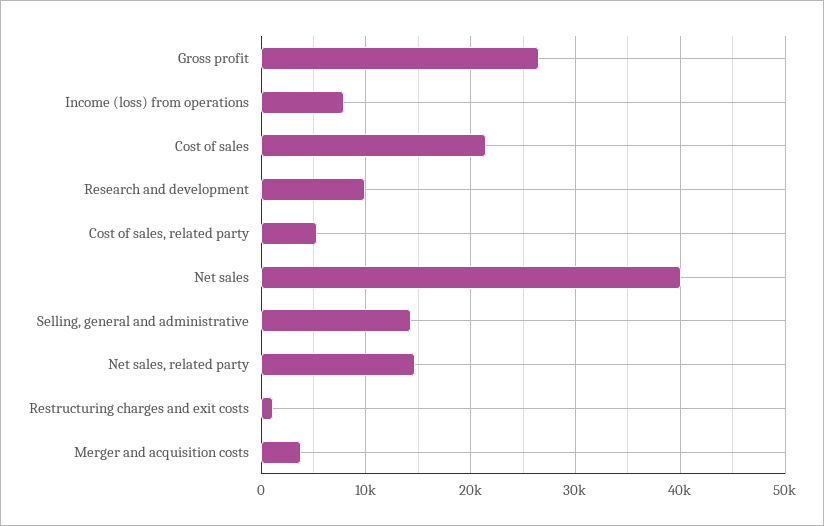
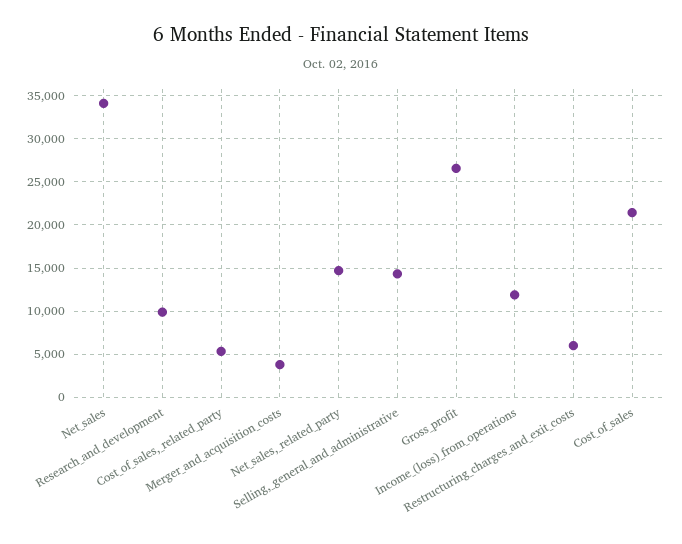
Income (loss) from operations: 8000 -> 12000
Net sales: 40000 -> 34000
Restructuring charges and exit costs: 1000 -> 6000

